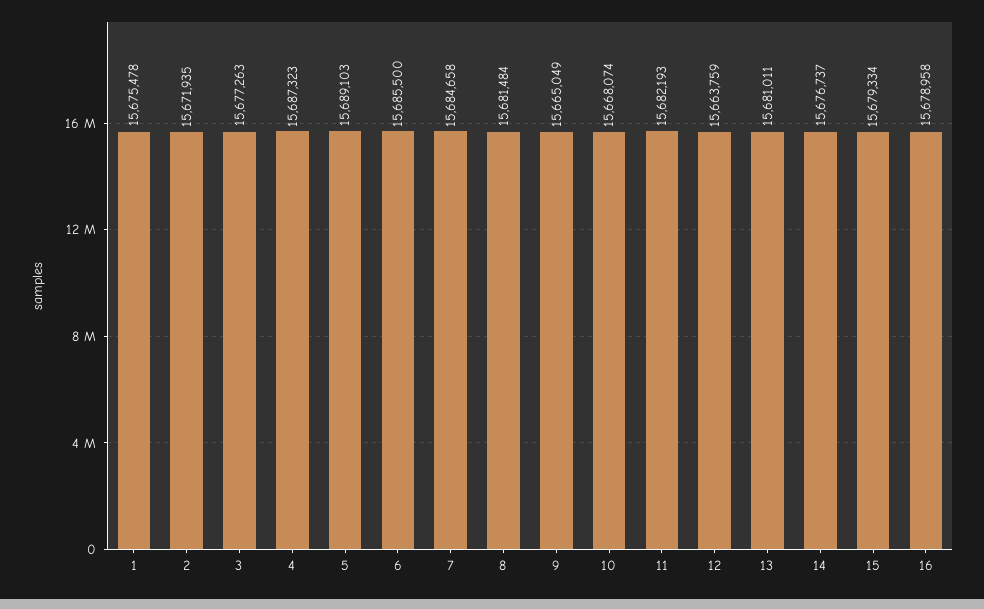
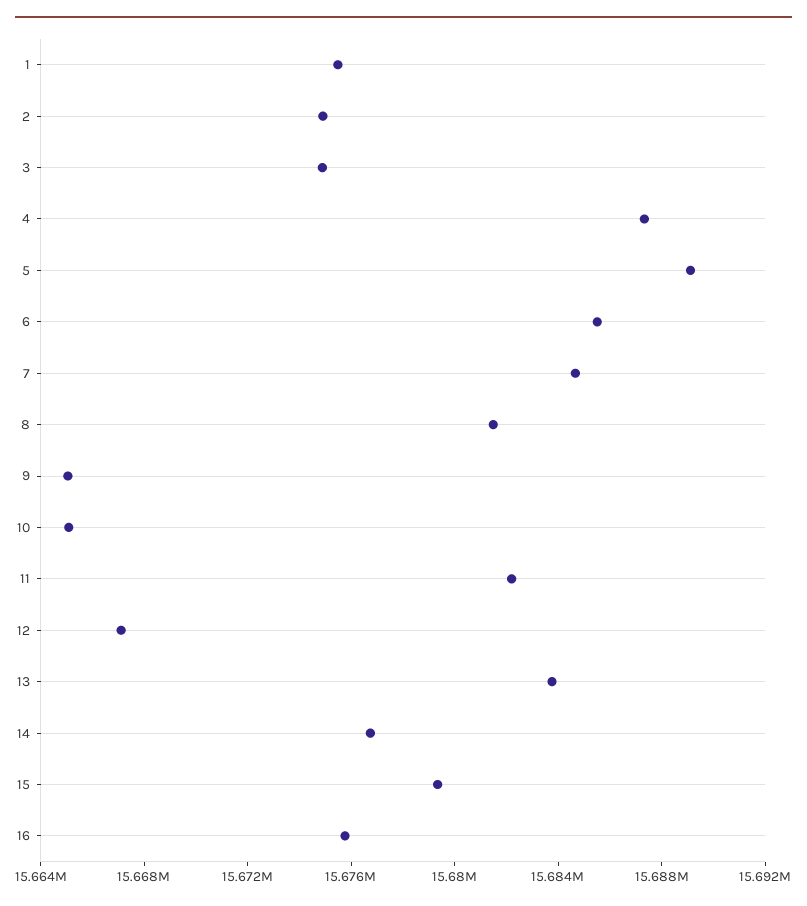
2: 15671935 -> 15675000
3: 15677263 -> 15675000
10: 15668074 -> 15665000
12: 15663759 -> 15667000
13: 15681011 -> 15684000
16: 15678958 -> 15676000

